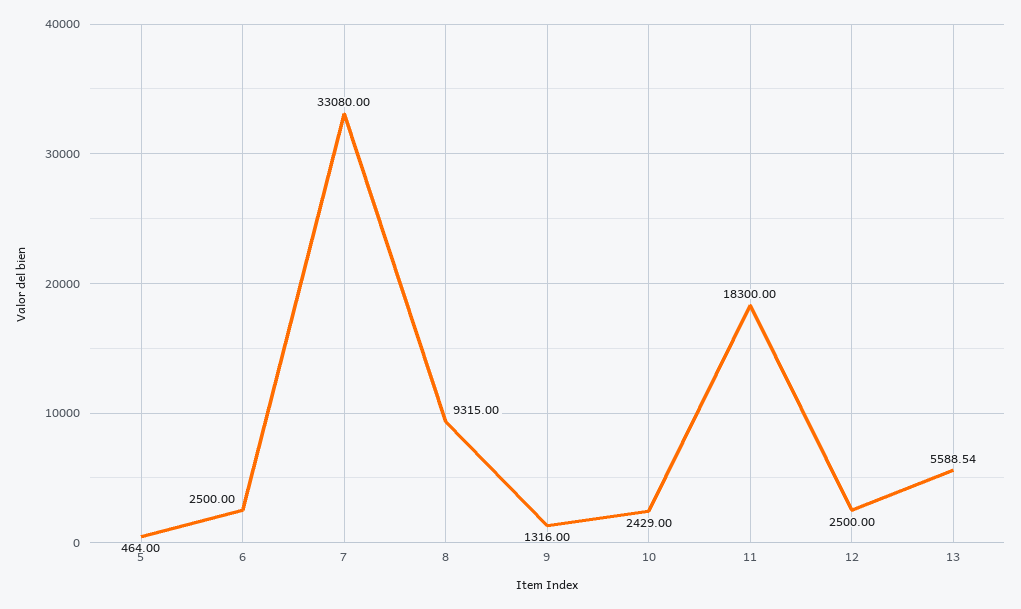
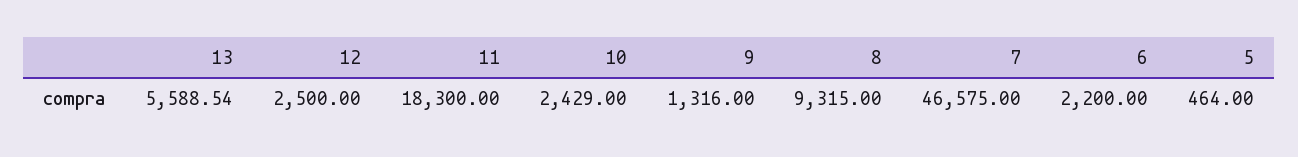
6: 2500 -> 2200
7: 33080 -> 46575

